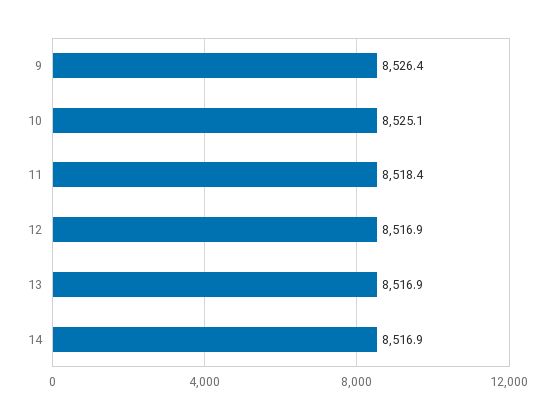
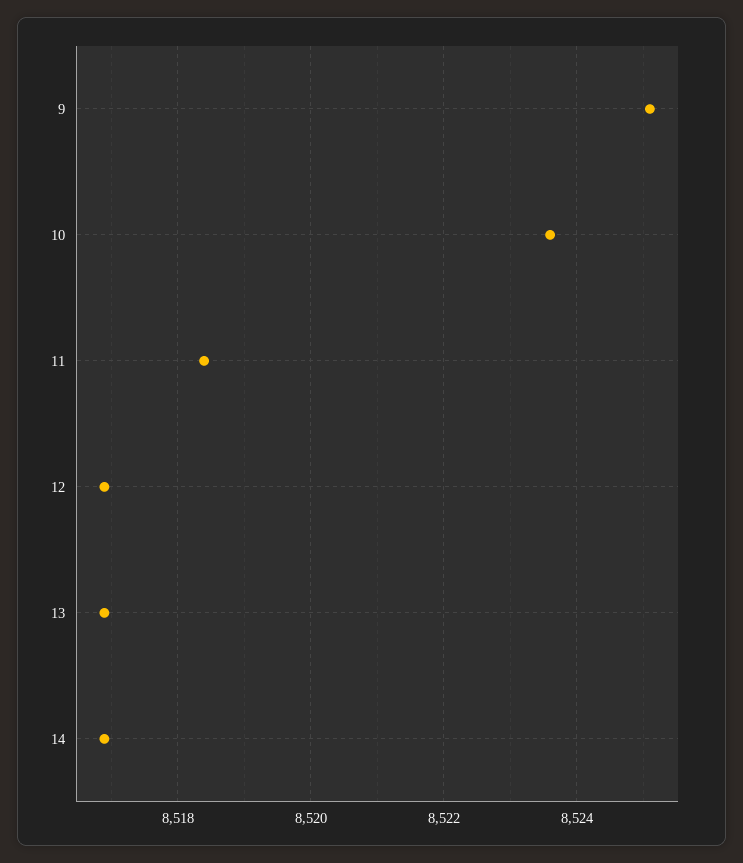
9: 8526.4 -> 8525
10: 8525.1 -> 8523.5

